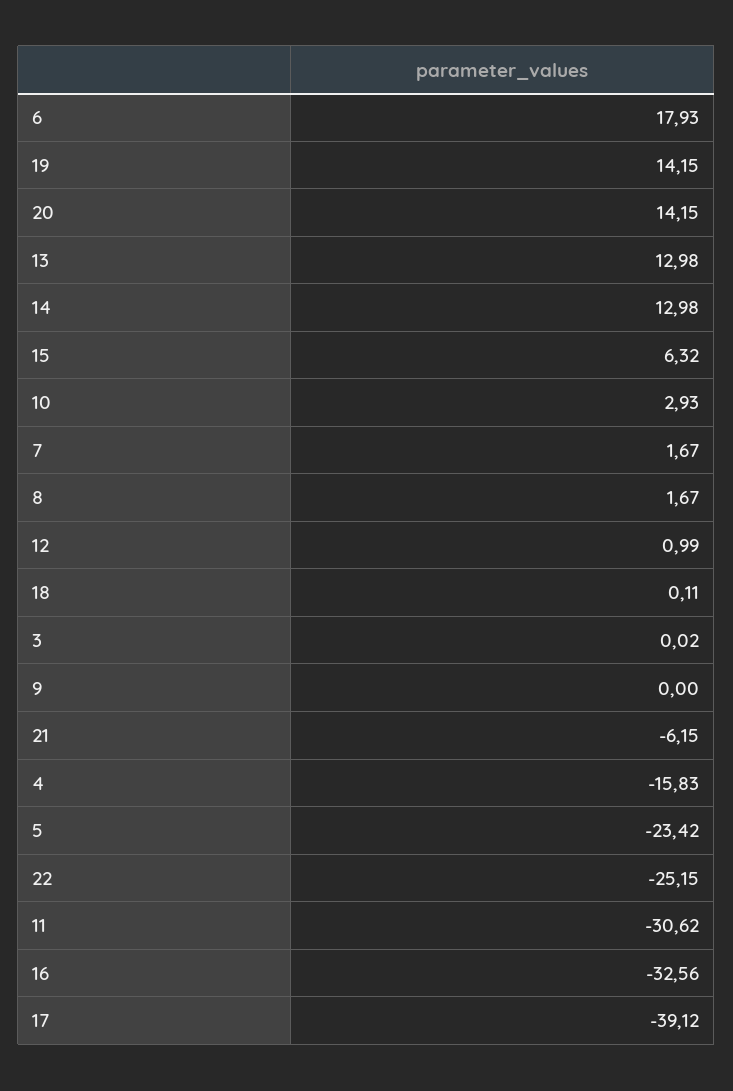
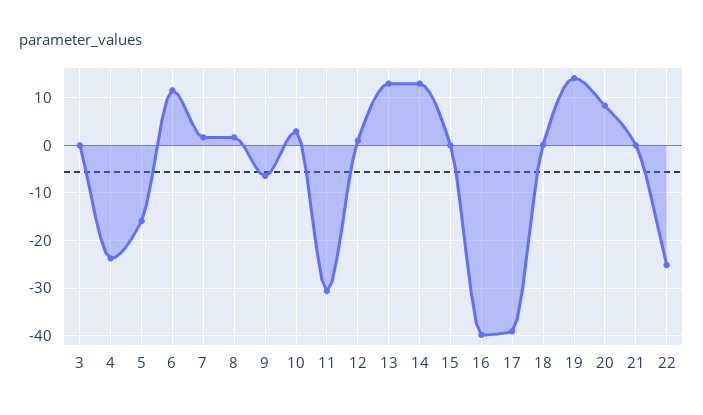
6: 17.93 -> 12
20: 14.15 -> 8
15: 6.32 -> 0
9: 0 -> -6
21: -6.15 -> 0
4: -15.83 -> -24
5: -23.42 -> -16
16: -32.56 -> -40

